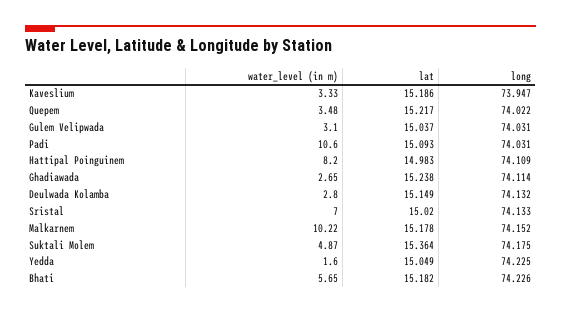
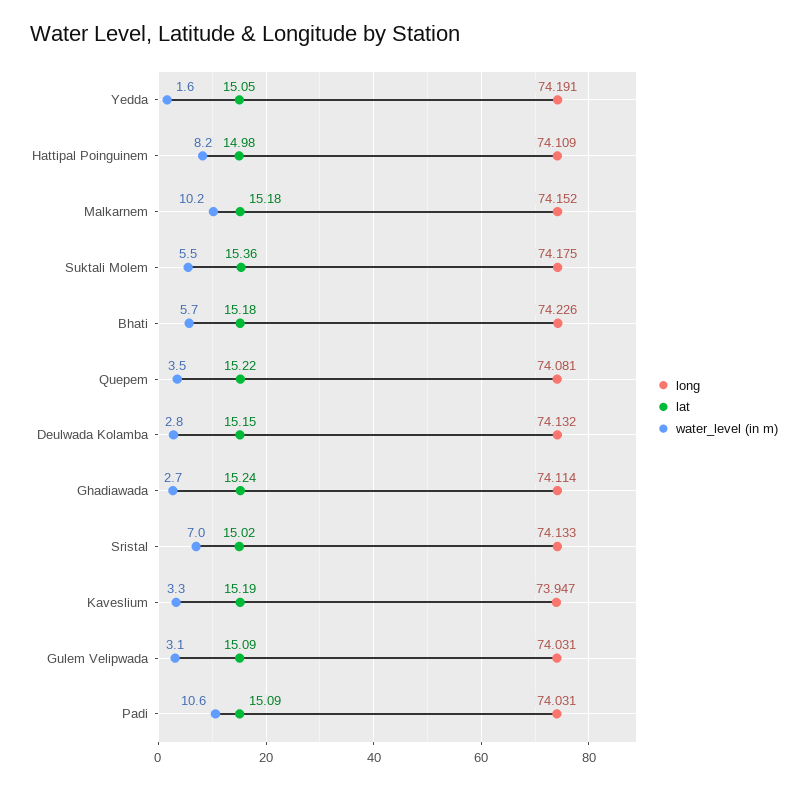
long, Quepem: 74.022 -> 74.081
lat, Gulem Velipwada: 15.037 -> 15.09
water_level (in m), Suktali Molem: 4.87 -> 5.5
long, Yedda: 74.225 -> 74.191

